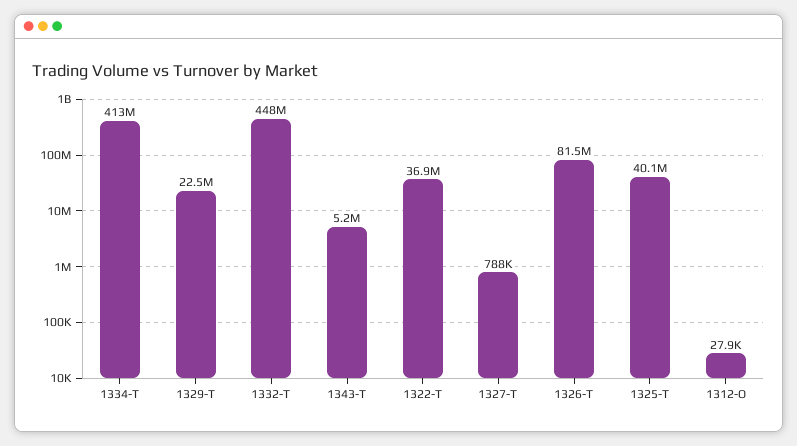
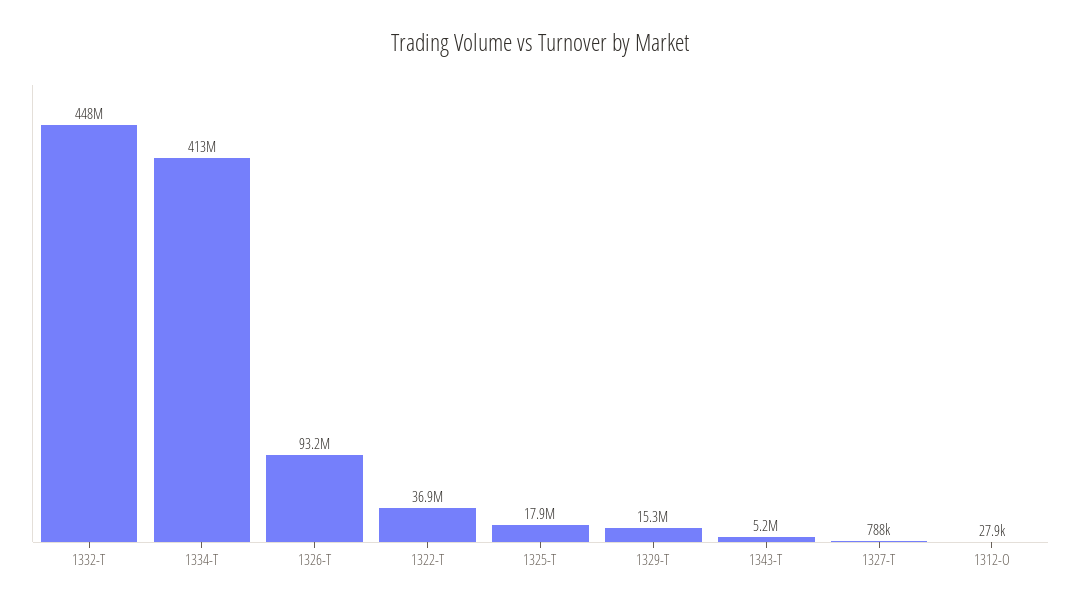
1329-T: 22500000 -> 15300000
1326-T: 81500000 -> 93200000
1325-T: 40100000 -> 17900000

